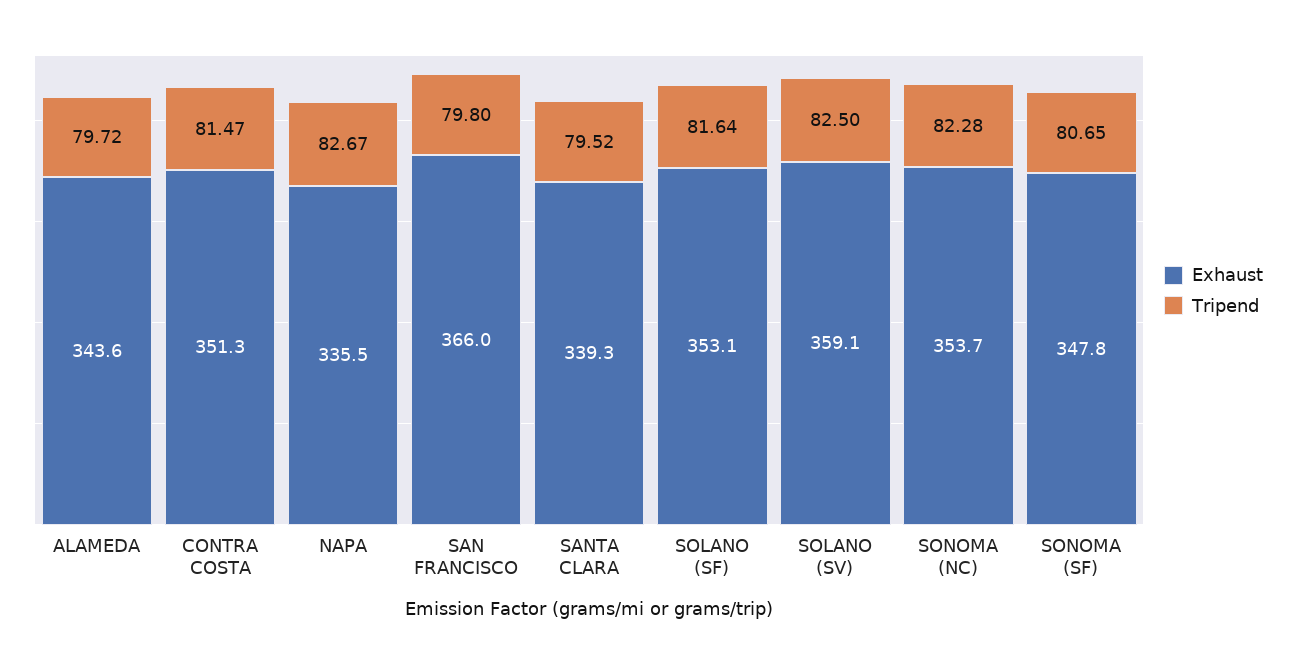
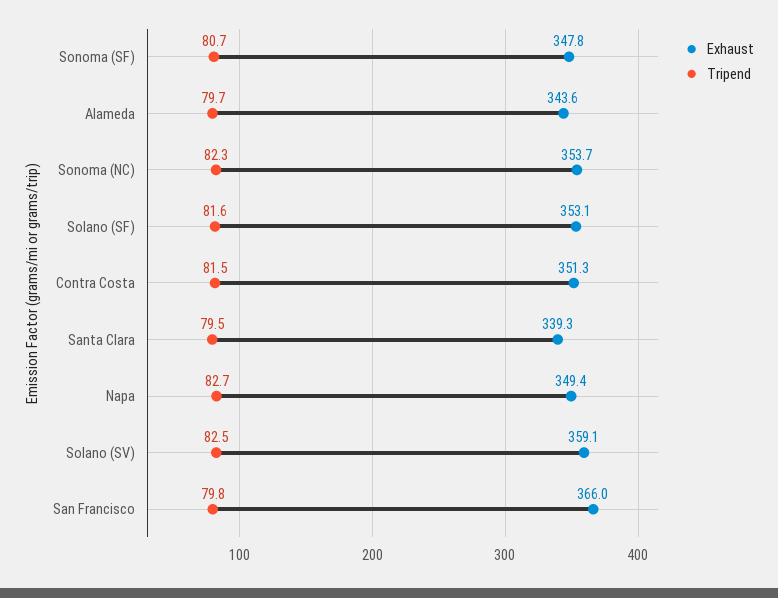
Exhaust, NAPA: 335.5 -> 349.4

